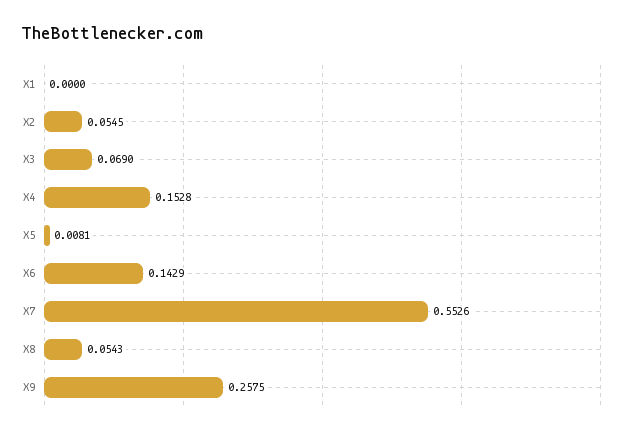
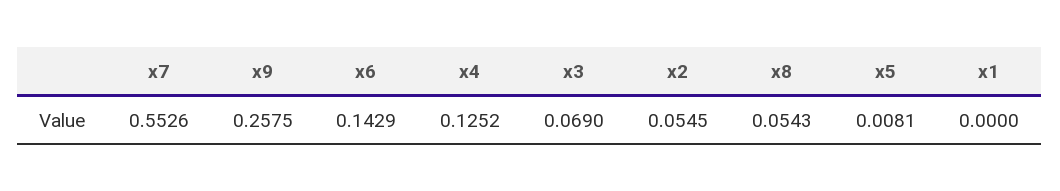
X4: 0.1528 -> 0.1252

